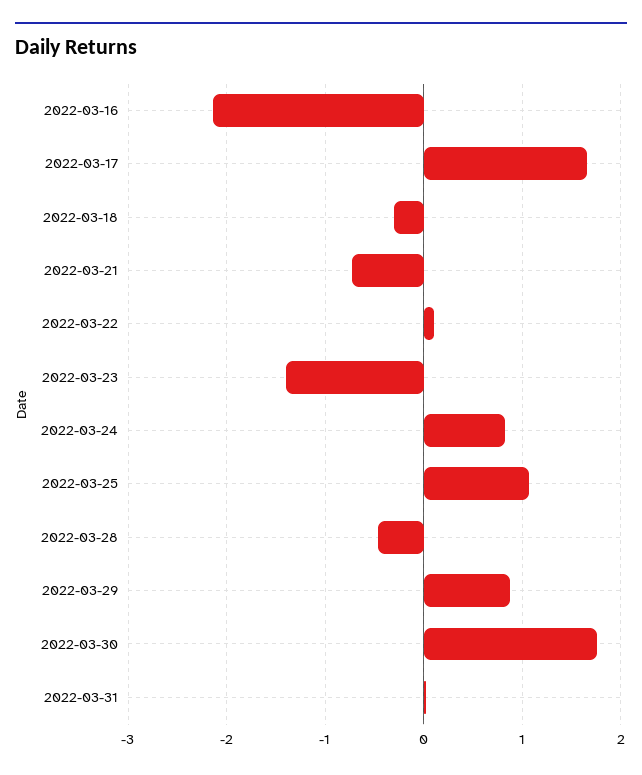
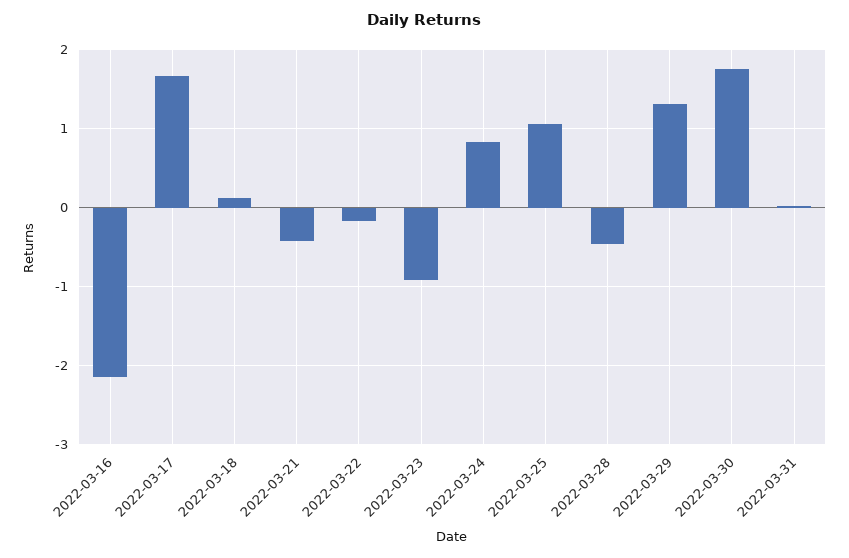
2022-03-18: -0.3 -> 0.1
2022-03-21: -0.7 -> -0.4
2022-03-22: 0.1 -> -0.2
2022-03-23: -1.4 -> -0.9
2022-03-29: 0.9 -> 1.3

